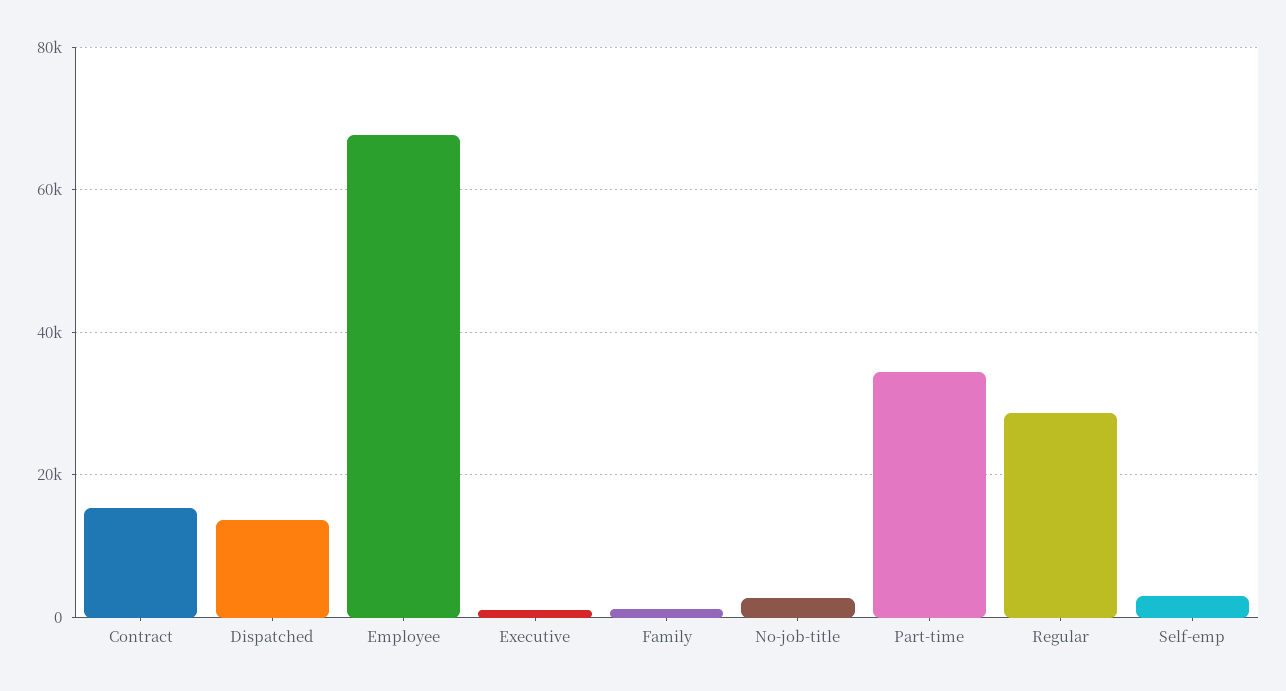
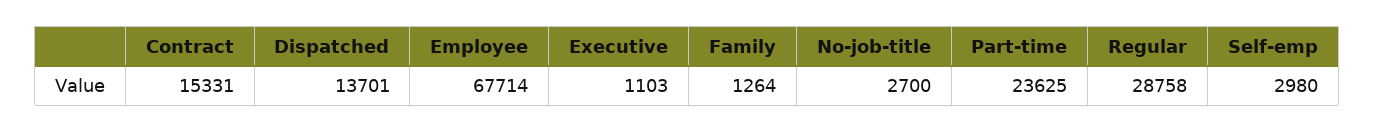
Part-time: 34000 -> 23625

